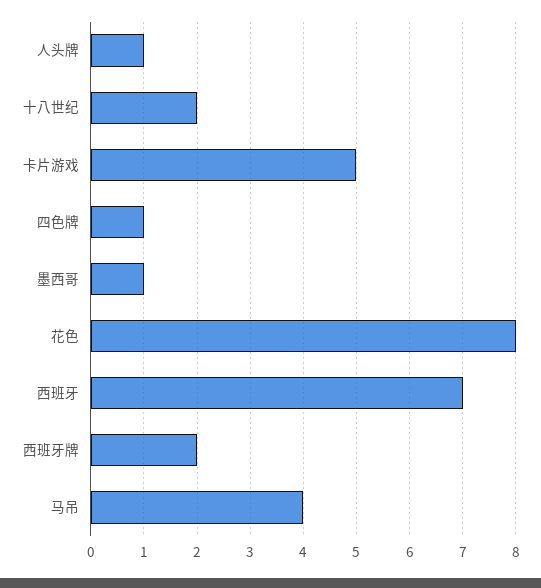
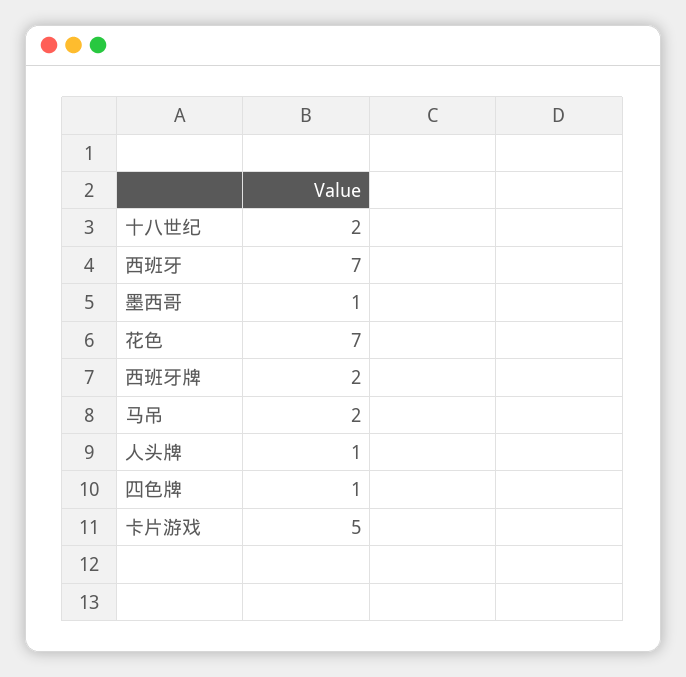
花色: 8 -> 7
马吊: 4 -> 2

